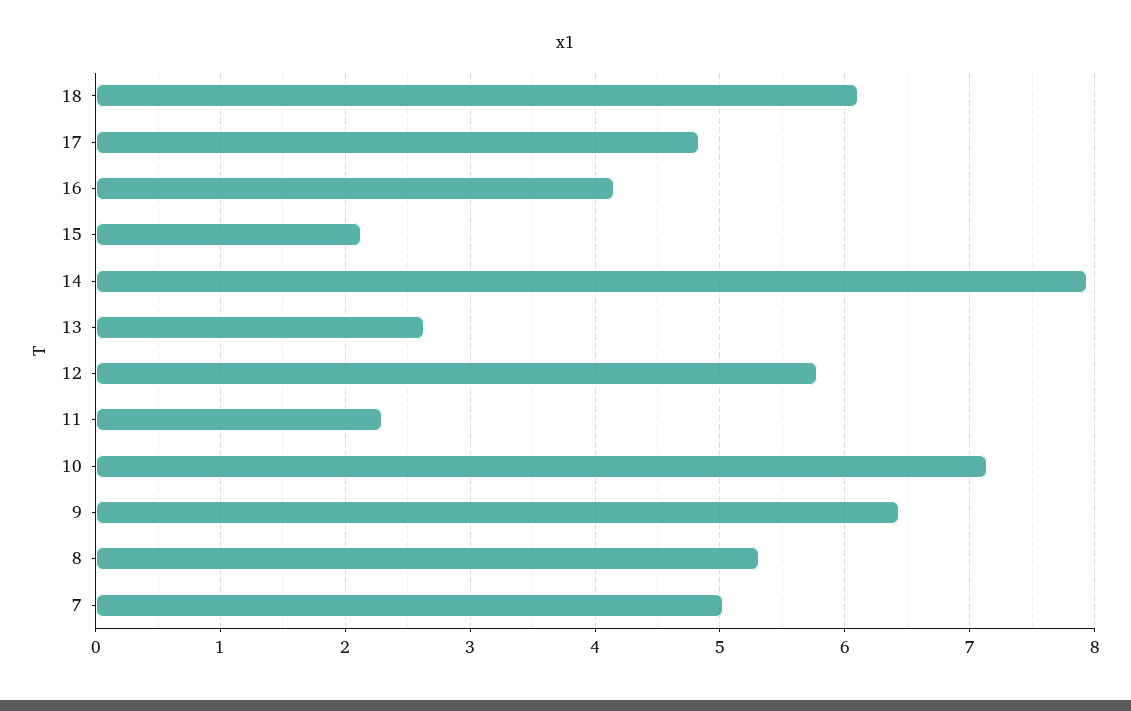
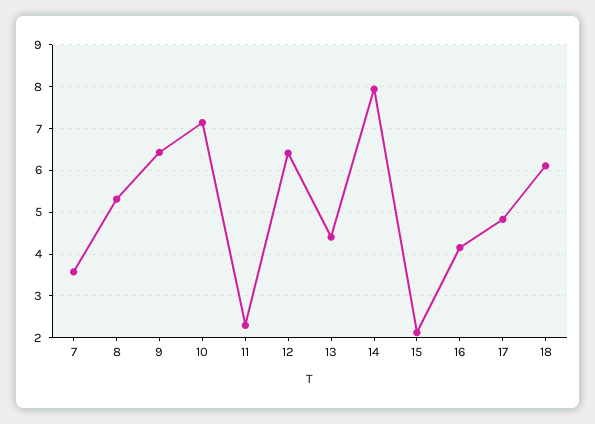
13: 2.6 -> 4.4
12: 5.8 -> 6.4
7: 5 -> 3.6

